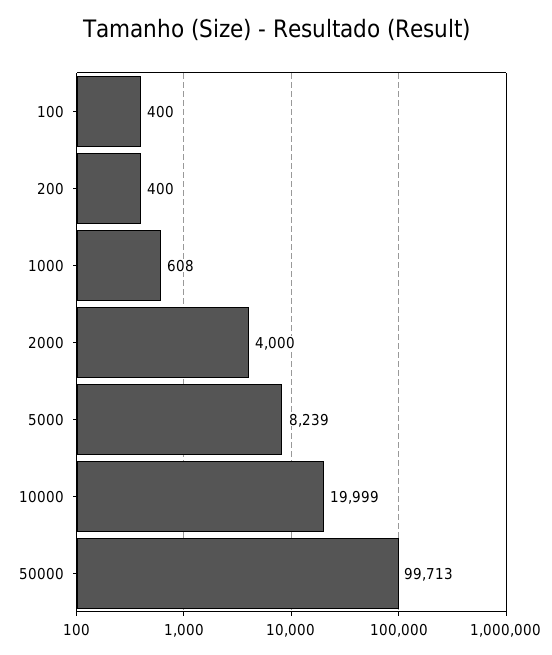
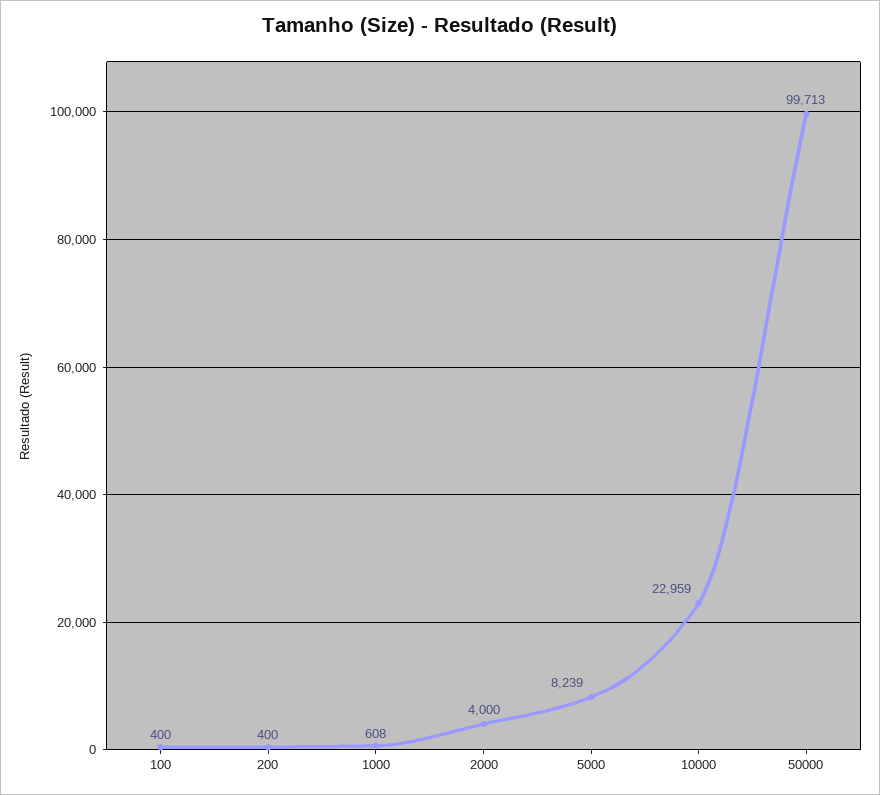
10000: 19999 -> 22959

